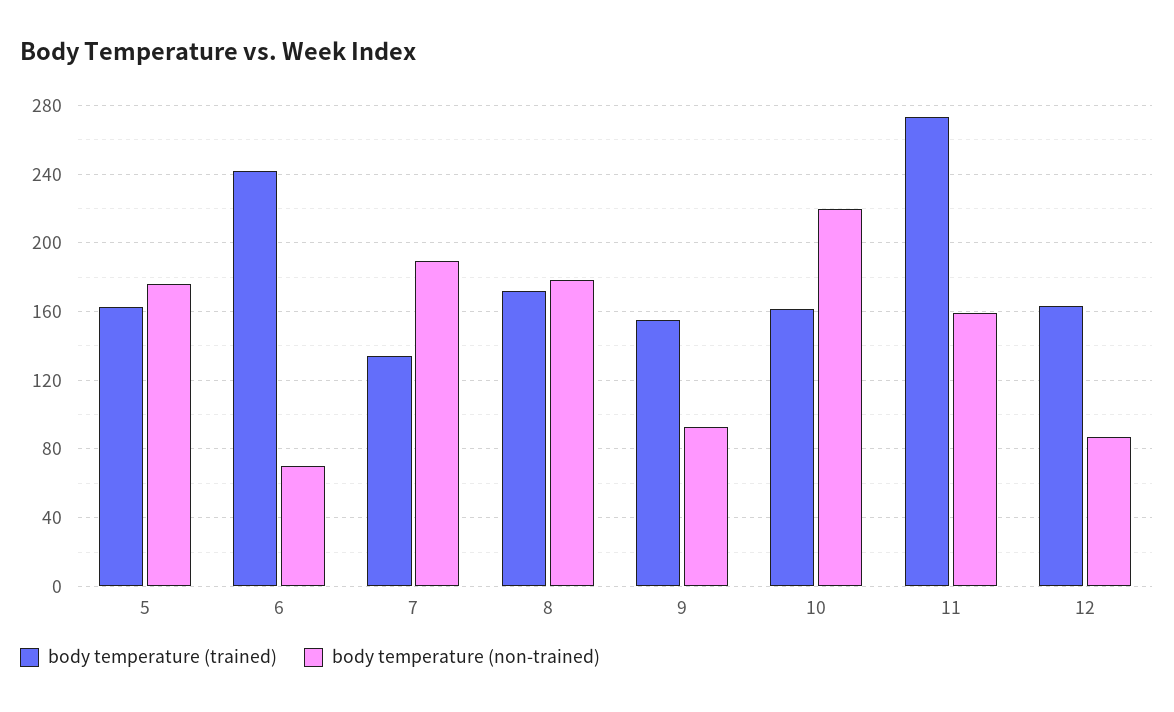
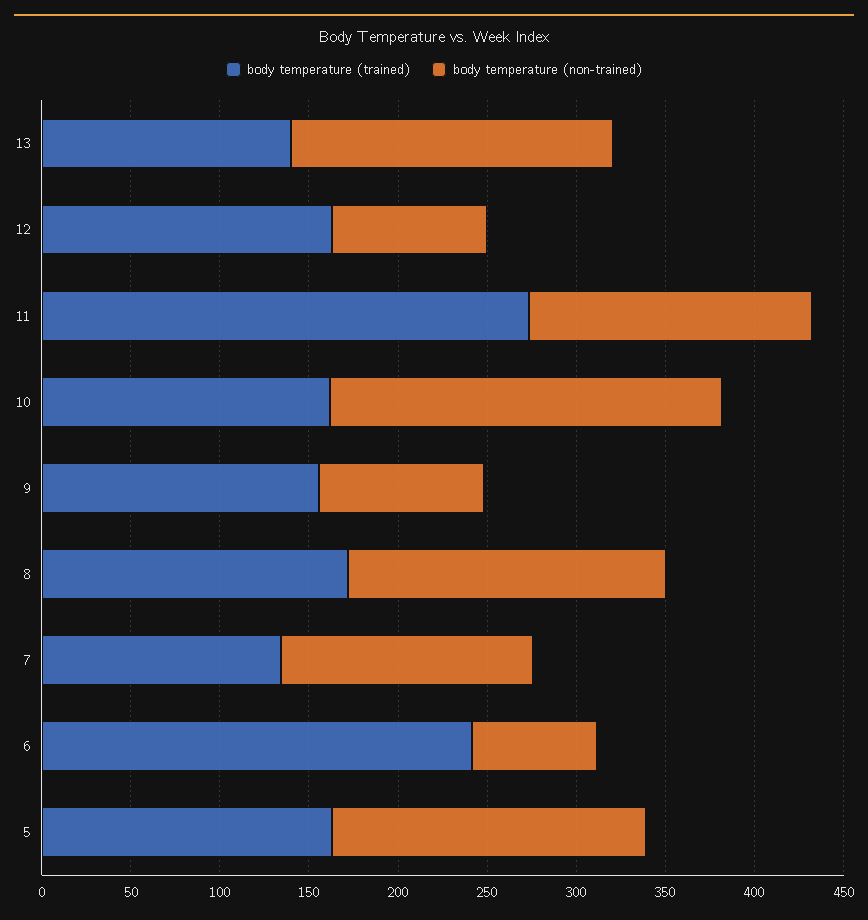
body temperature (non-trained), 7: 190 -> 140
body temperature (trained), 13: none -> 140
body temperature (non-trained), 13: none -> 180

